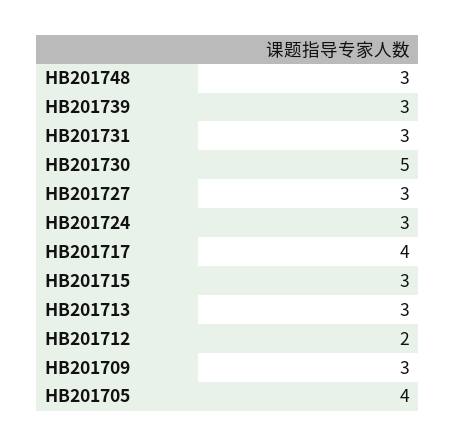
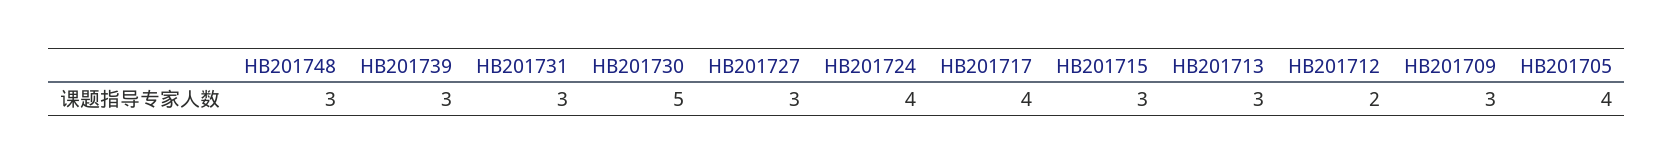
HB201724: 3 -> 4

